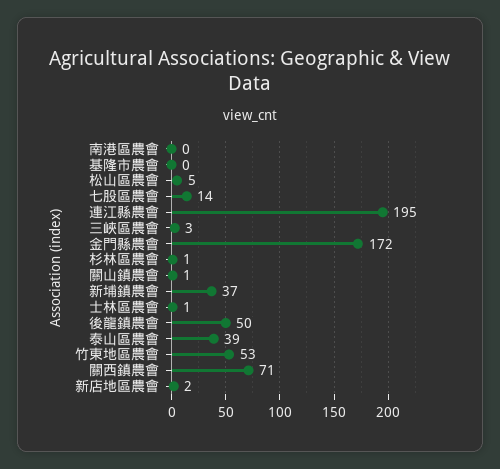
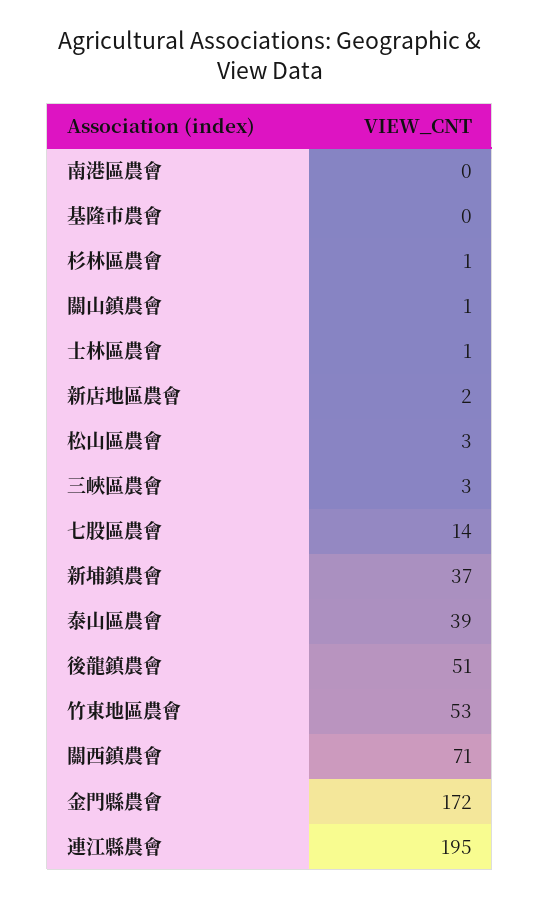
松山區農會: 5 -> 3
後龍鎮農會: 50 -> 51

